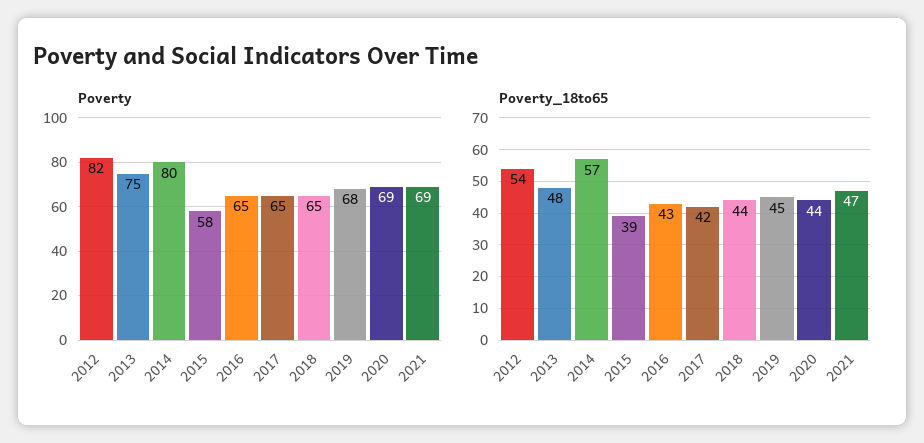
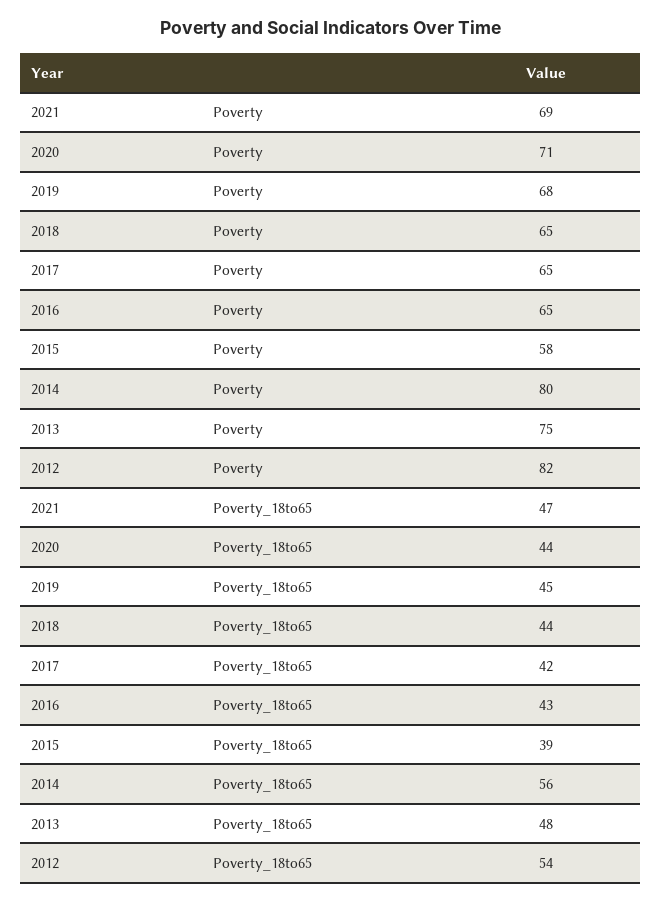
Poverty, 2020: 69 -> 71
Poverty_18to65, 2014: 57 -> 56

